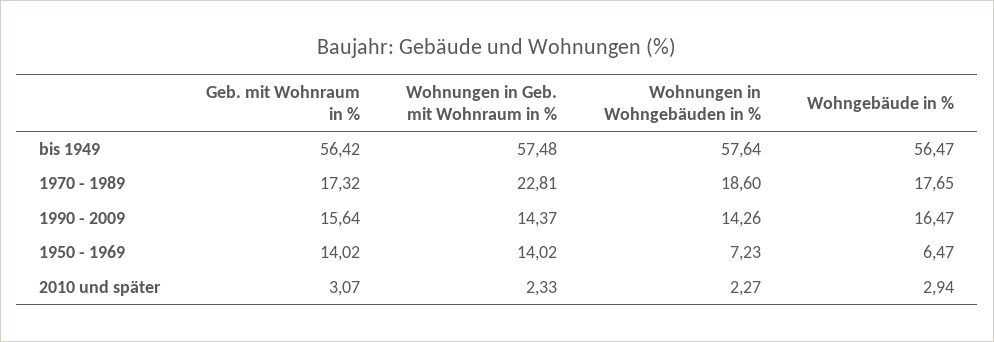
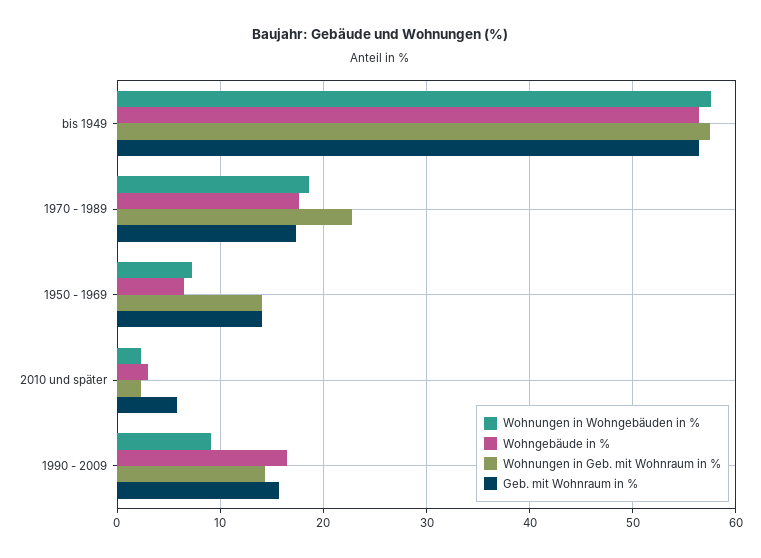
Wohnungen in Wohngebäuden in %, 1990 - 2009: 14.26 -> 9
Geb. mit Wohnraum in %, 2010 und später: 3.07 -> 6

